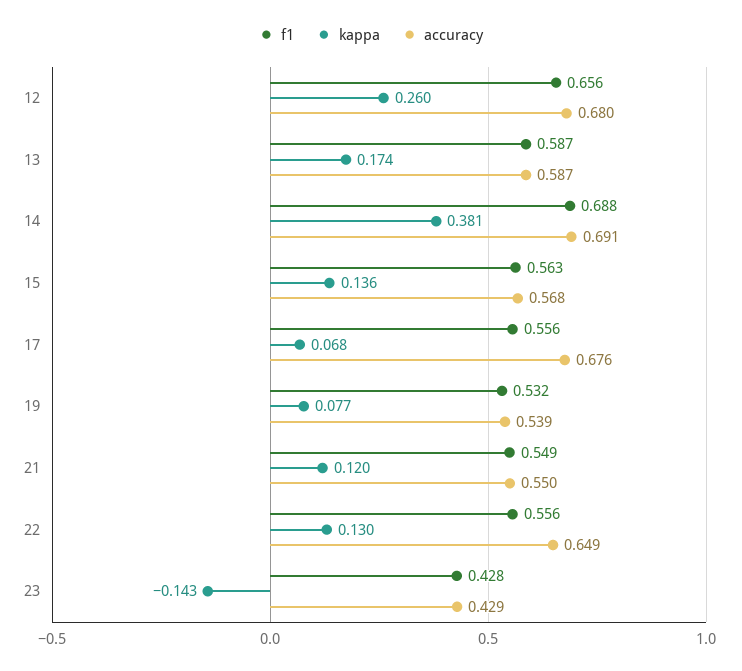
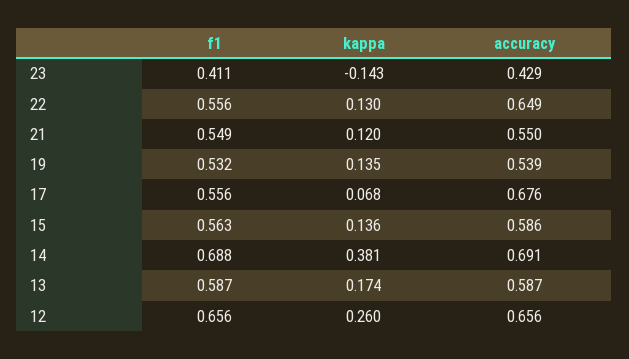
accuracy, 12: 0.68 -> 0.656
accuracy, 15: 0.568 -> 0.586
kappa, 19: 0.077 -> 0.135
f1, 23: 0.428 -> 0.411

